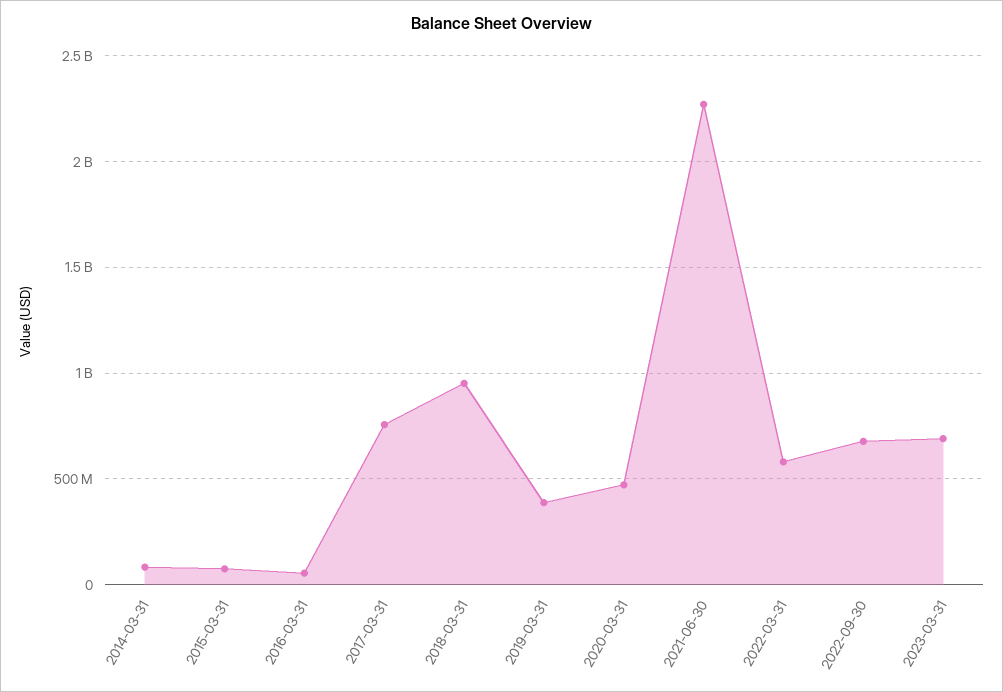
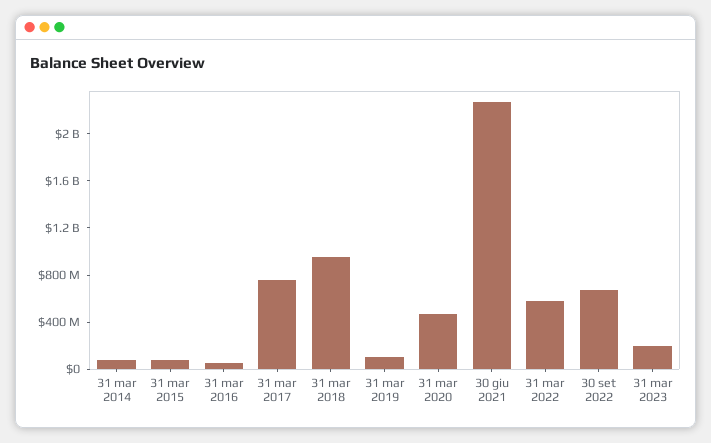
2019-03-31: 400000000 -> 100000000
2023-03-31: 700000000 -> 200000000

